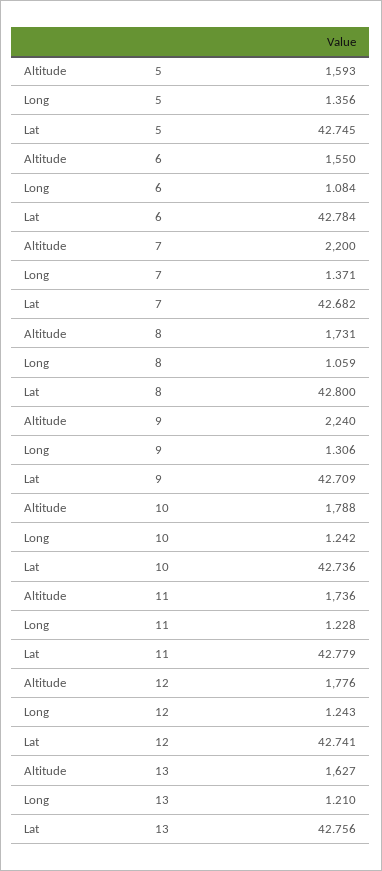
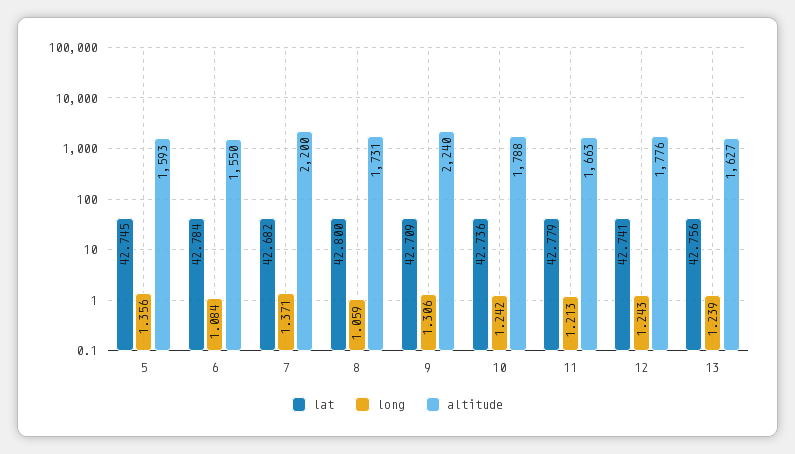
Altitude, 11: 1736 -> 1663
Long, 11: 1.228 -> 1.213
Long, 13: 1.21 -> 1.239

